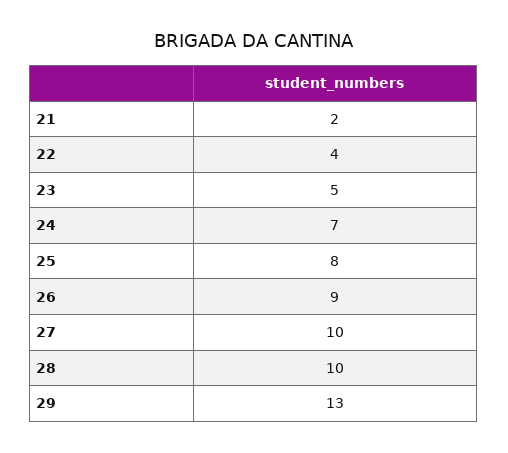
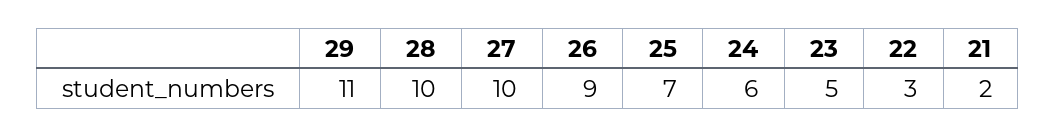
22: 4 -> 3
24: 7 -> 6
25: 8 -> 7
29: 13 -> 11

